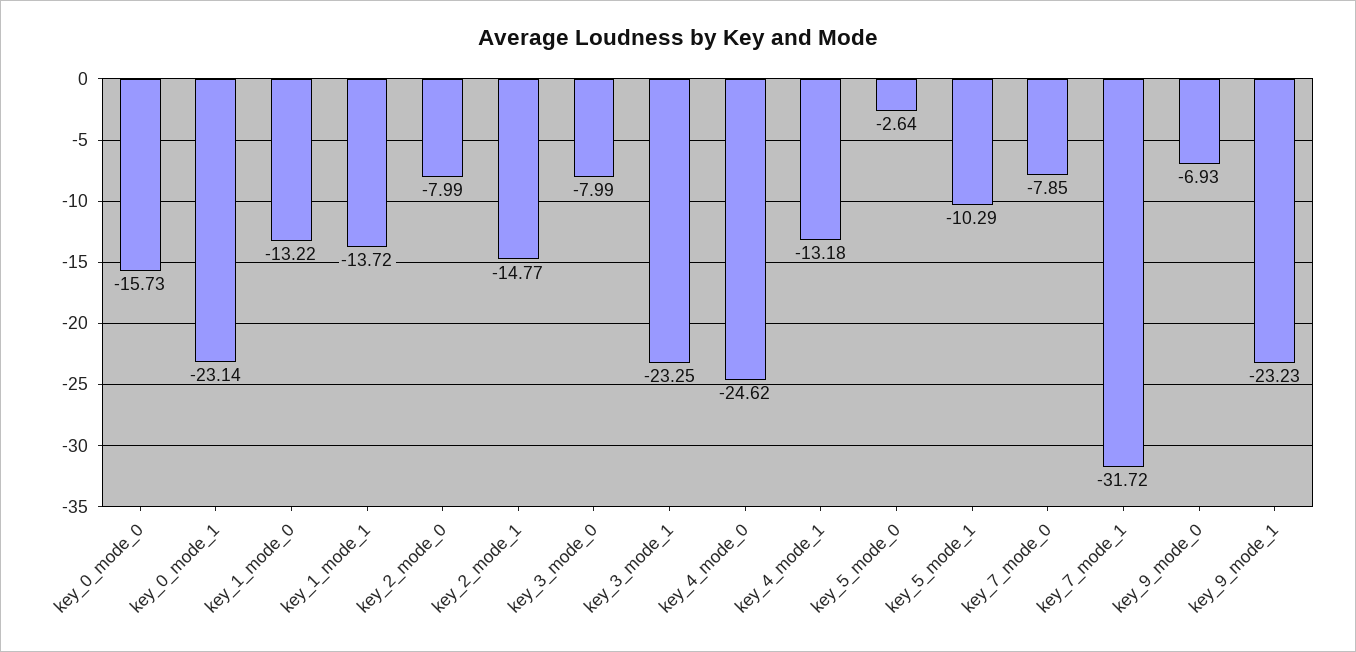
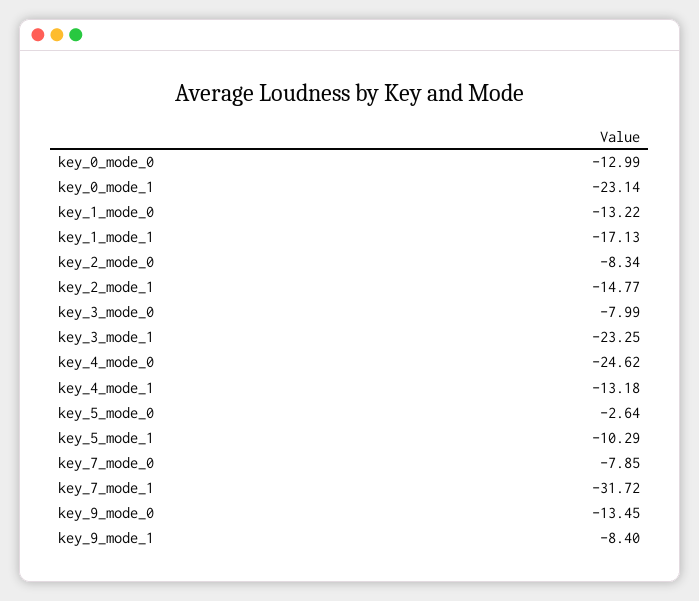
key_0_mode_0: -15.73 -> -12.99
key_1_mode_1: -13.72 -> -17.13
key_2_mode_0: -7.99 -> -8.34
key_9_mode_0: -6.93 -> -13.45
key_9_mode_1: -23.23 -> -8.4

